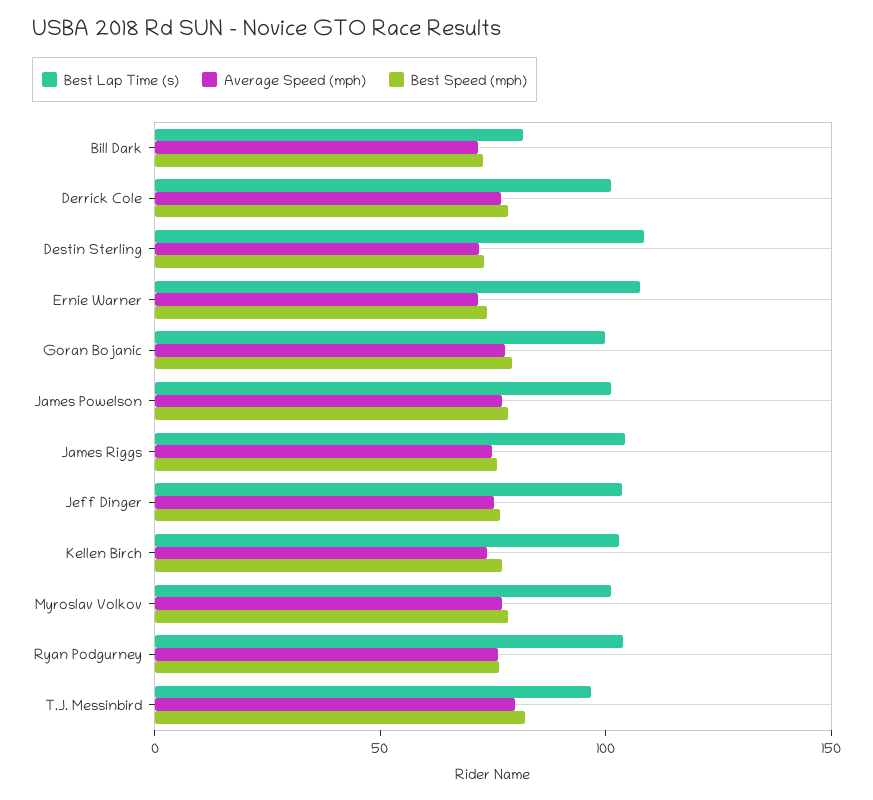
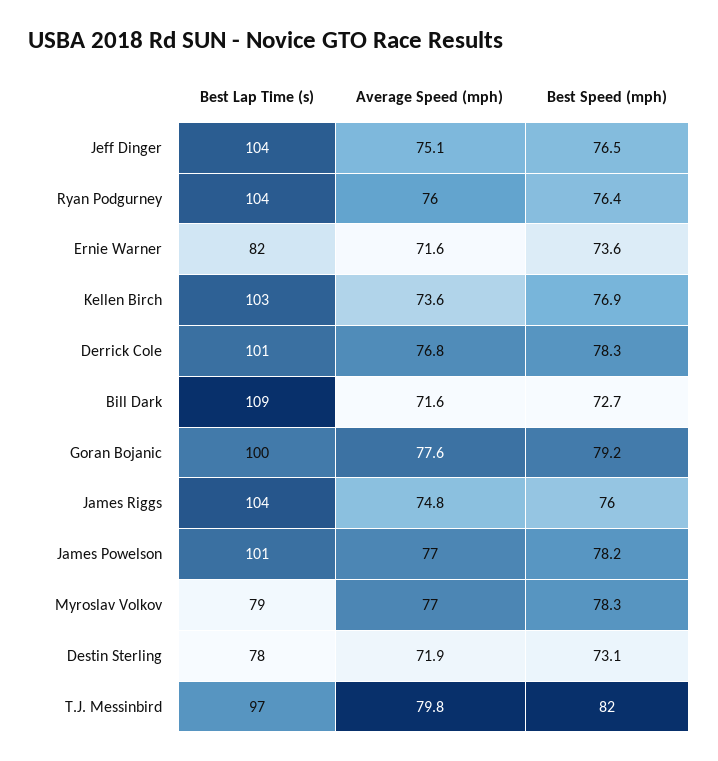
Best Lap Time (s), Bill Dark: 80 -> 109
Best Lap Time (s), Destin Sterling: 110 -> 78
Best Lap Time (s), Ernie Warner: 110 -> 82
Best Lap Time (s), Myroslav Volkov: 100 -> 79

